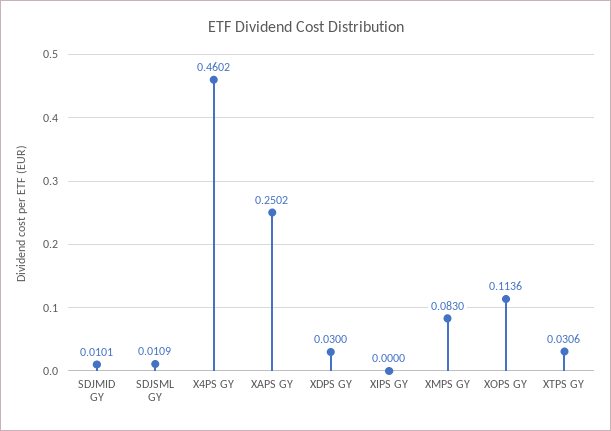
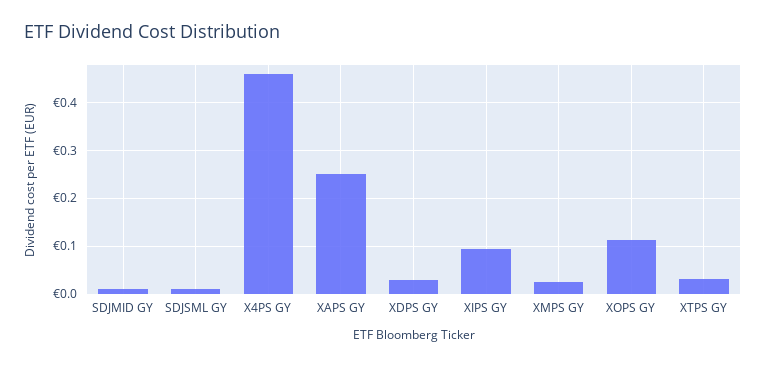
XIPS GY: 0 -> 0.1
XMPS GY: 0.083 -> 0.02

